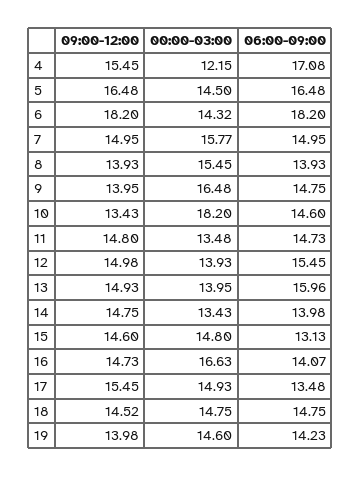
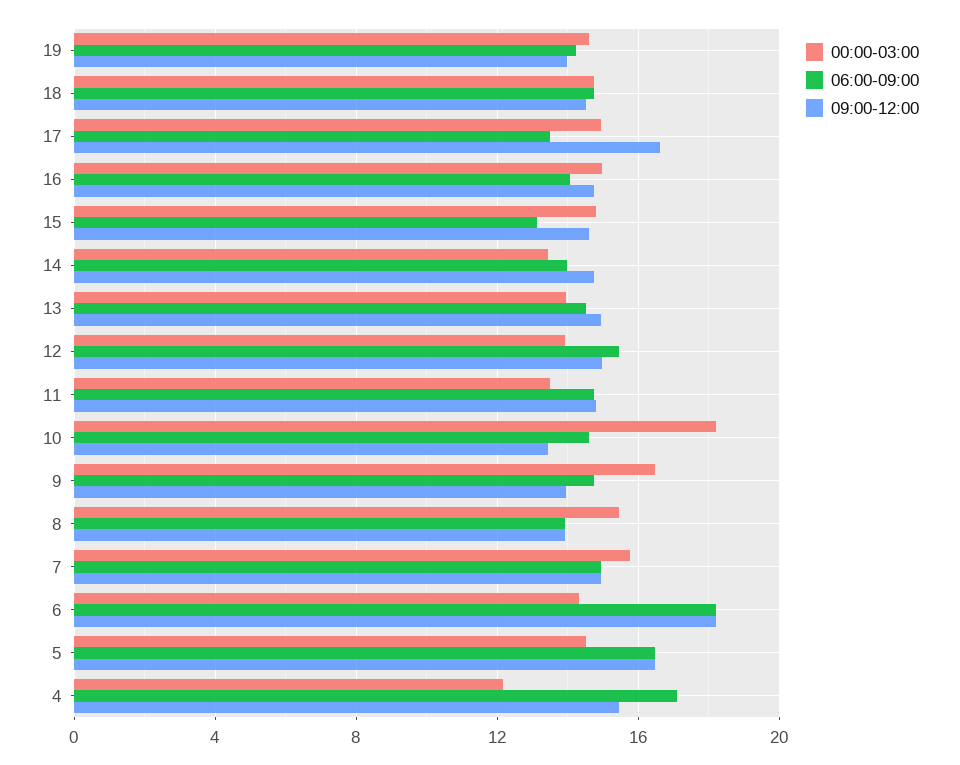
06:00-09:00, 13: 15.96 -> 14.5
00:00-03:00, 16: 16.63 -> 15
09:00-12:00, 17: 15.45 -> 16.5

